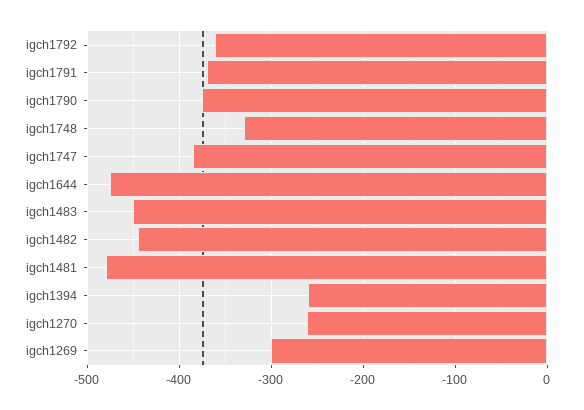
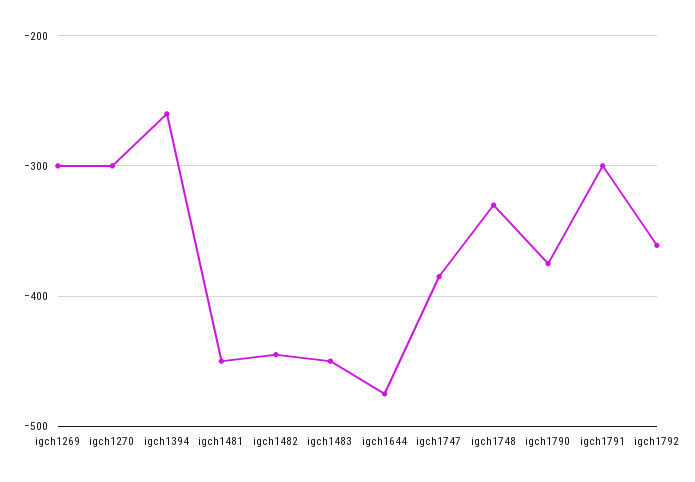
igch1791: -370 -> -300
igch1481: -480 -> -450
igch1270: -260 -> -300

